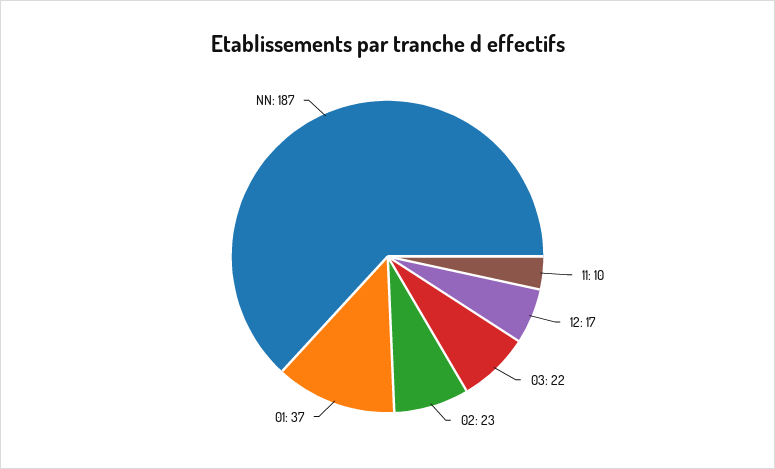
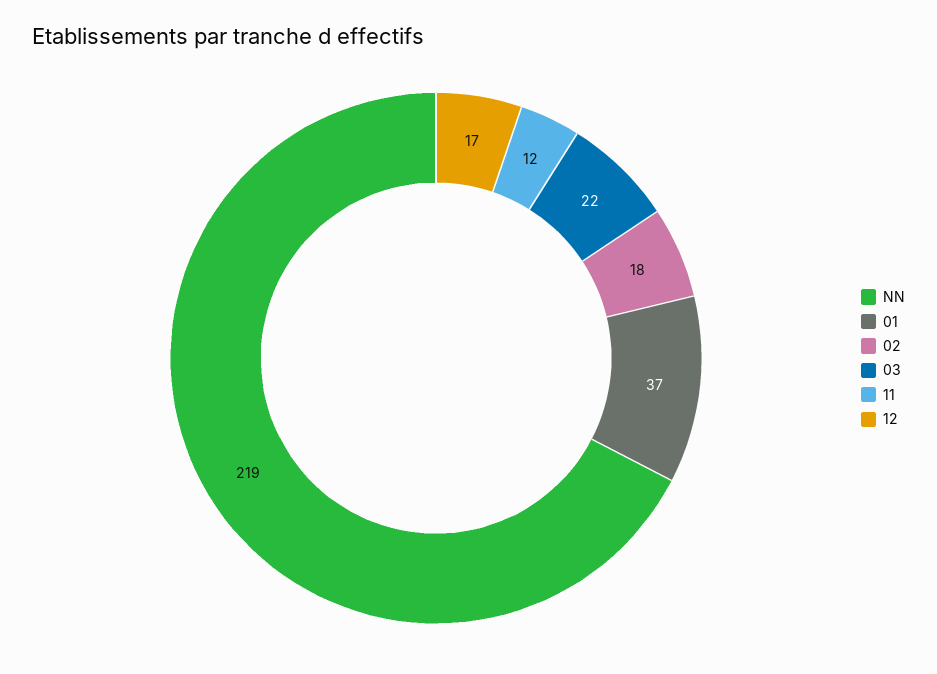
11: 10 -> 12
02: 23 -> 18
NN: 187 -> 219

